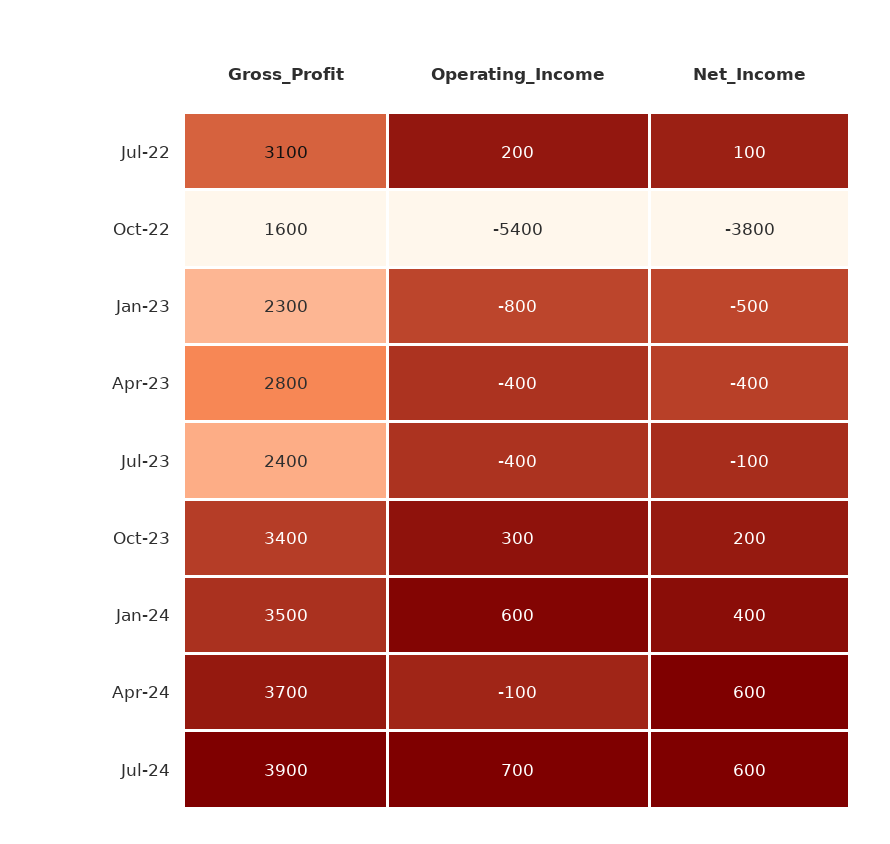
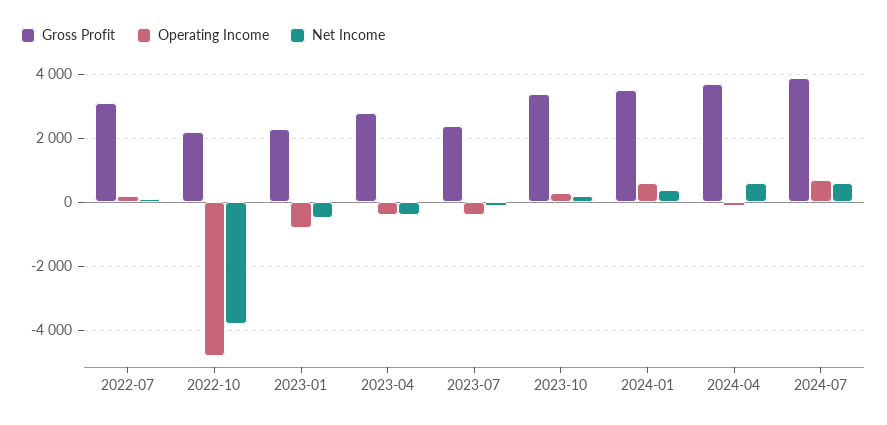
Gross_Profit, Oct-22: 1600 -> 2200
Operating_Income, Oct-22: -5400 -> -4800

